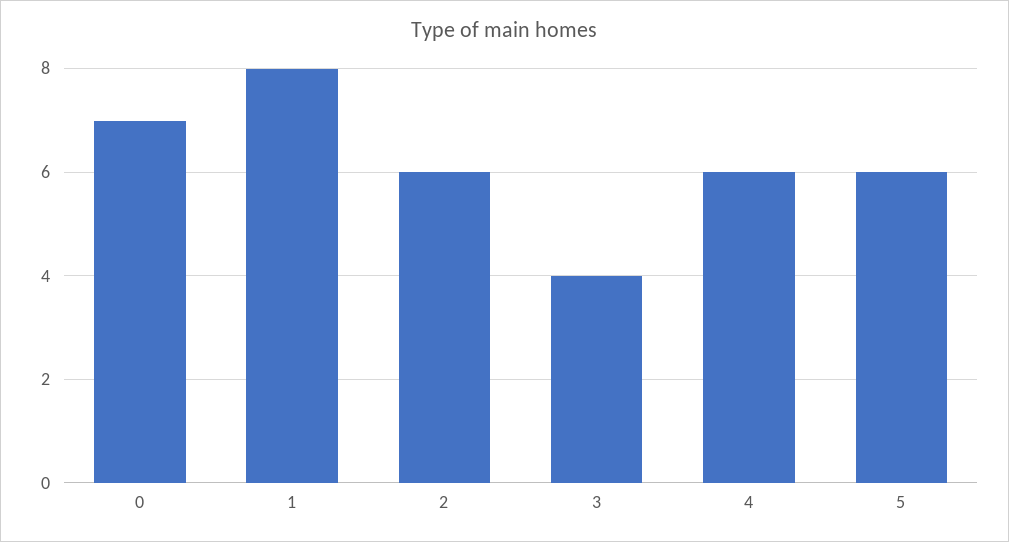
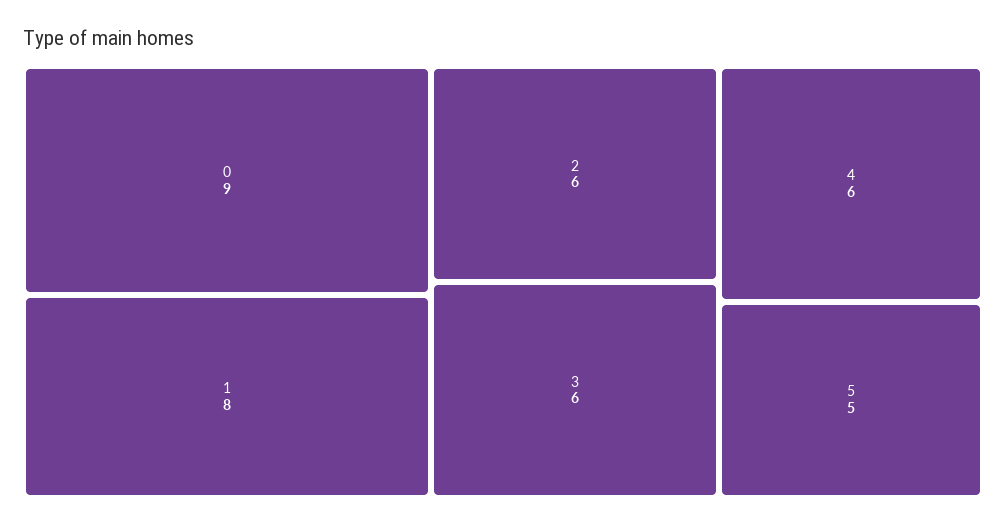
0: 7 -> 9
3: 4 -> 6
5: 6 -> 5

